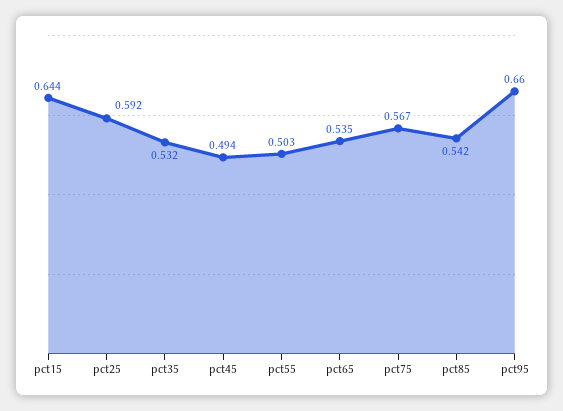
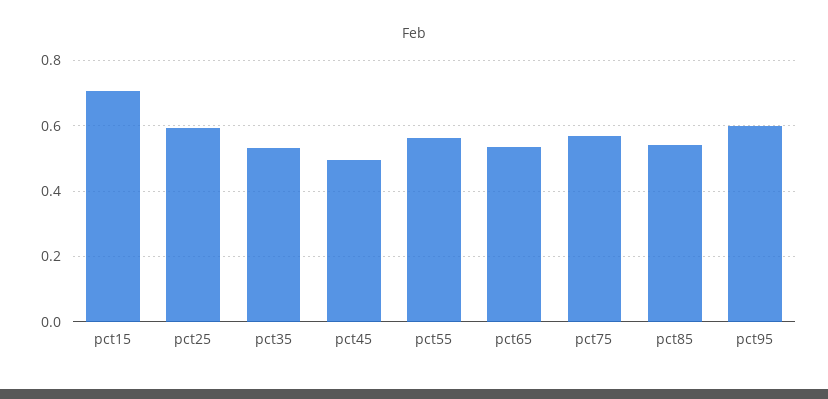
pct15: 0.644 -> 0.7
pct55: 0.503 -> 0.56
pct95: 0.66 -> 0.6

